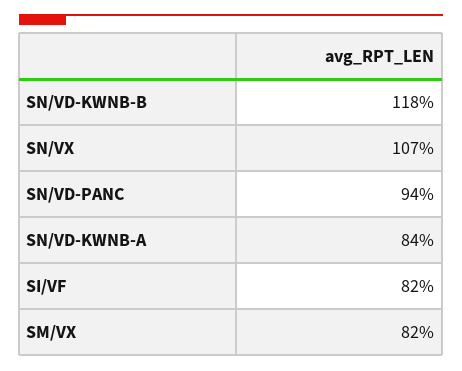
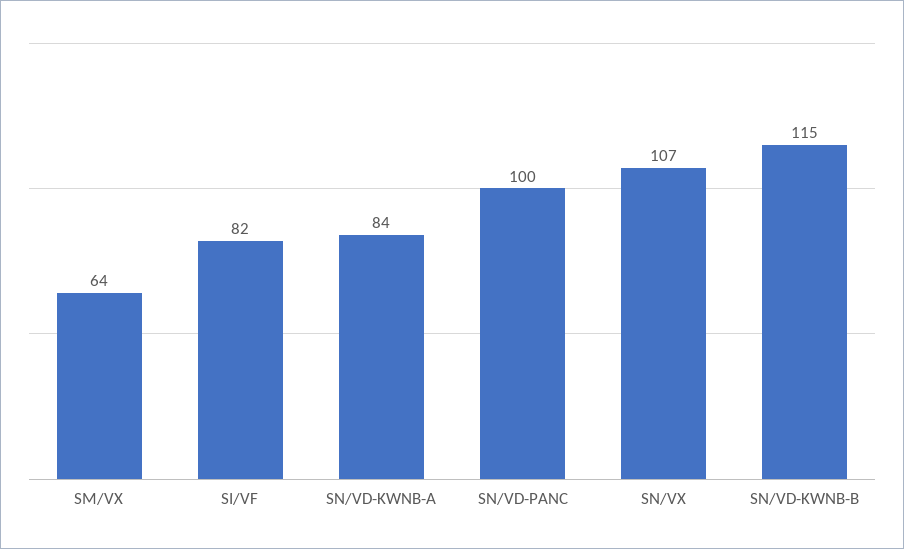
SN/VD-KWNB-B: 118 -> 115
SN/VD-PANC: 94 -> 100
SM/VX: 82 -> 64

